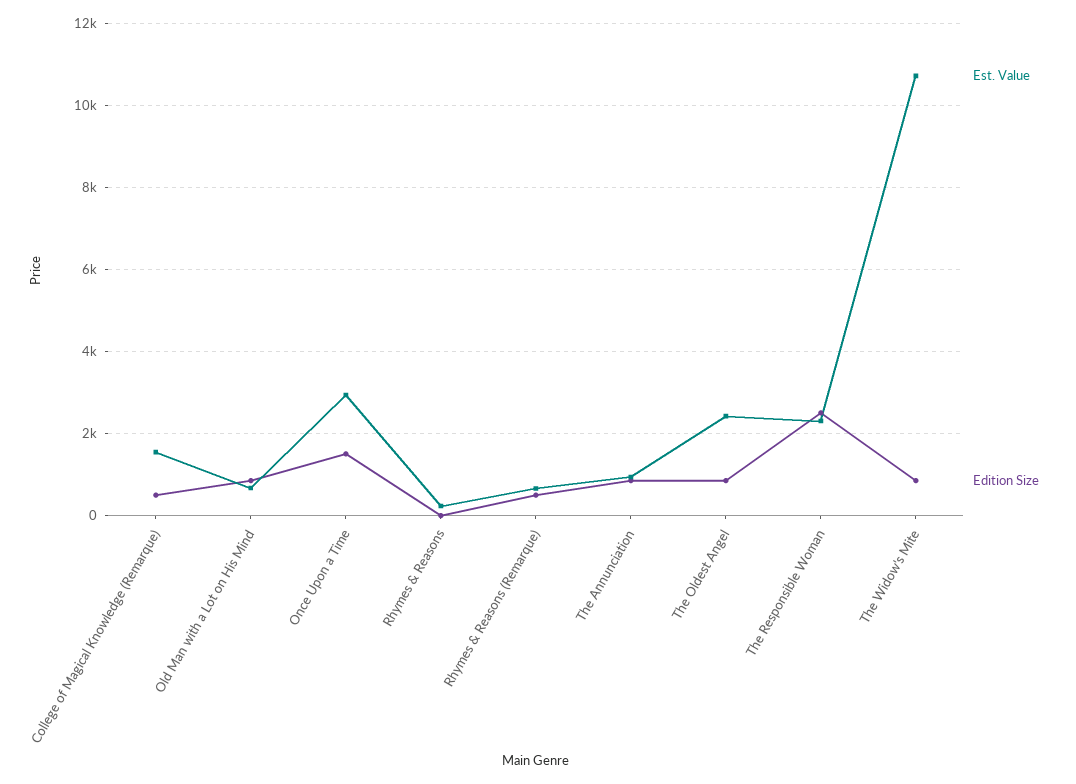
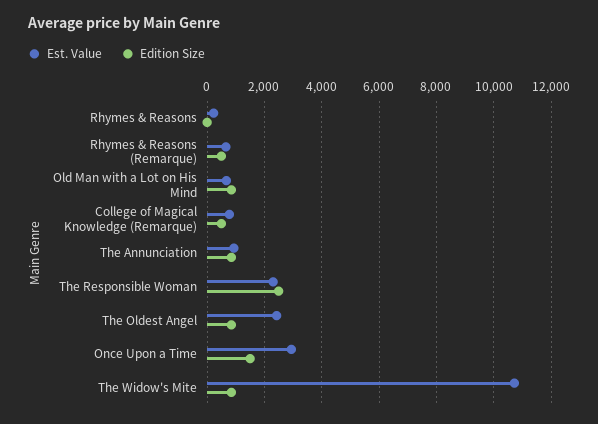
Est. Value, College of Magical Knowledge (Remarque): 1600 -> 750

